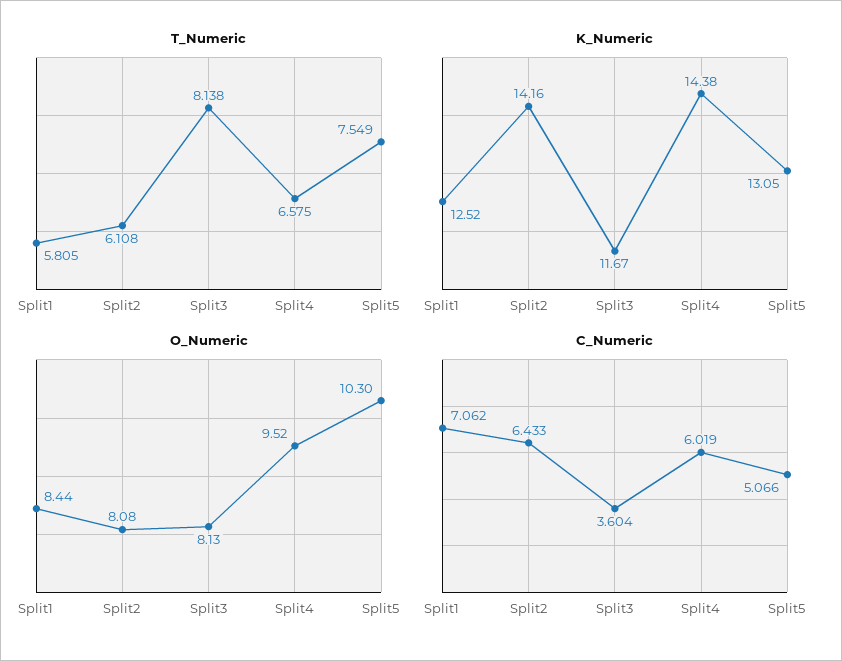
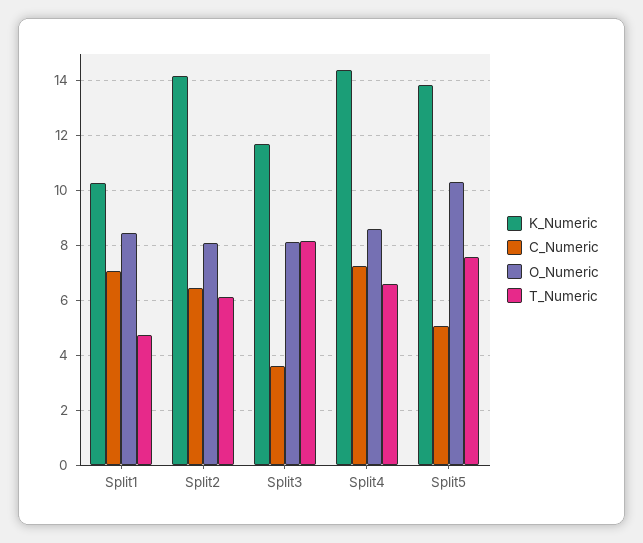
T_Numeric, Split1: 5.805 -> 4.75
K_Numeric, Split1: 12.52 -> 10.25
K_Numeric, Split5: 13.05 -> 13.75
O_Numeric, Split4: 9.52 -> 8.5
C_Numeric, Split4: 6.019 -> 7.25

